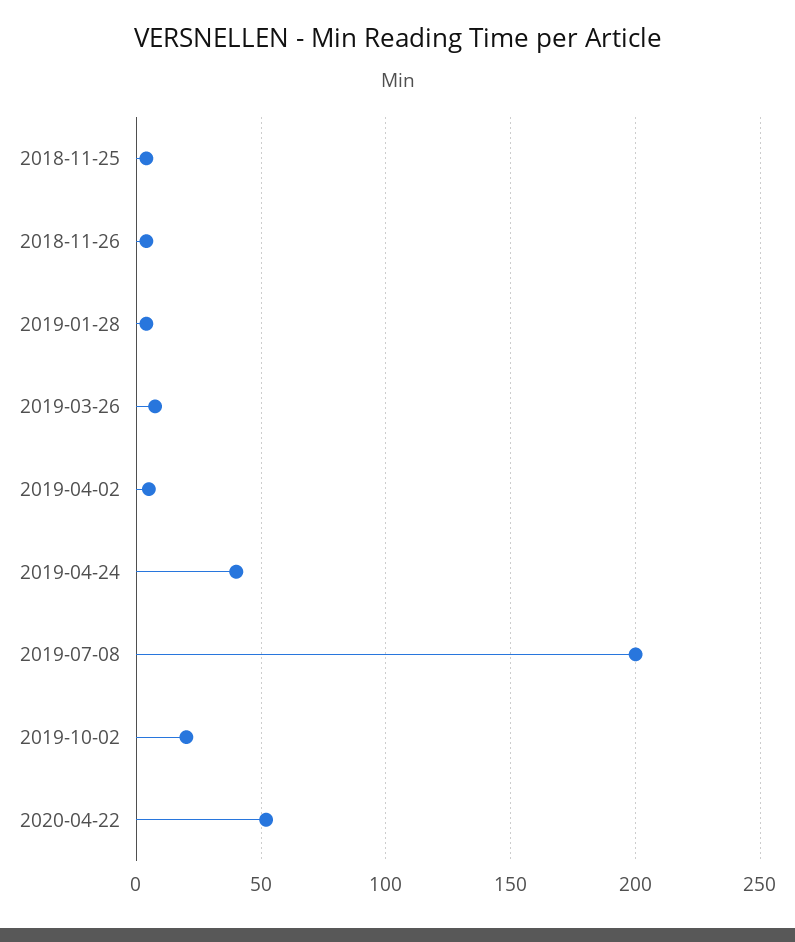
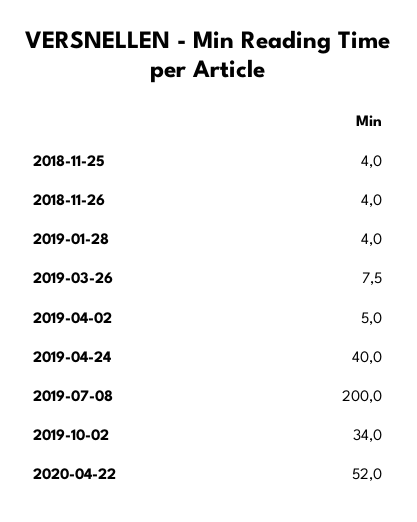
2019-10-02: 20 -> 34

